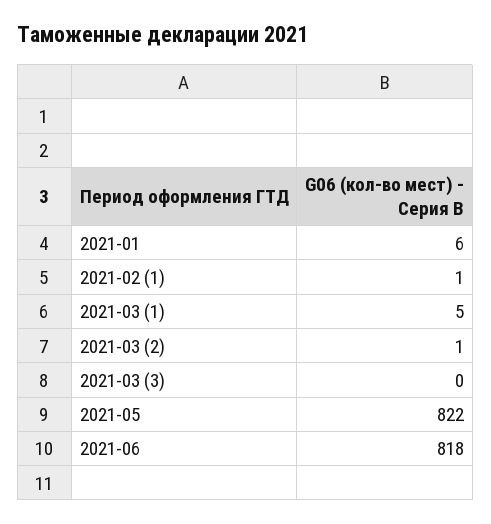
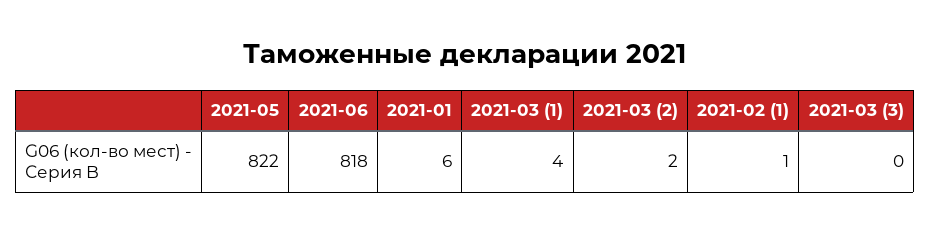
2021-03 (1): 5 -> 4
2021-03 (2): 1 -> 2

